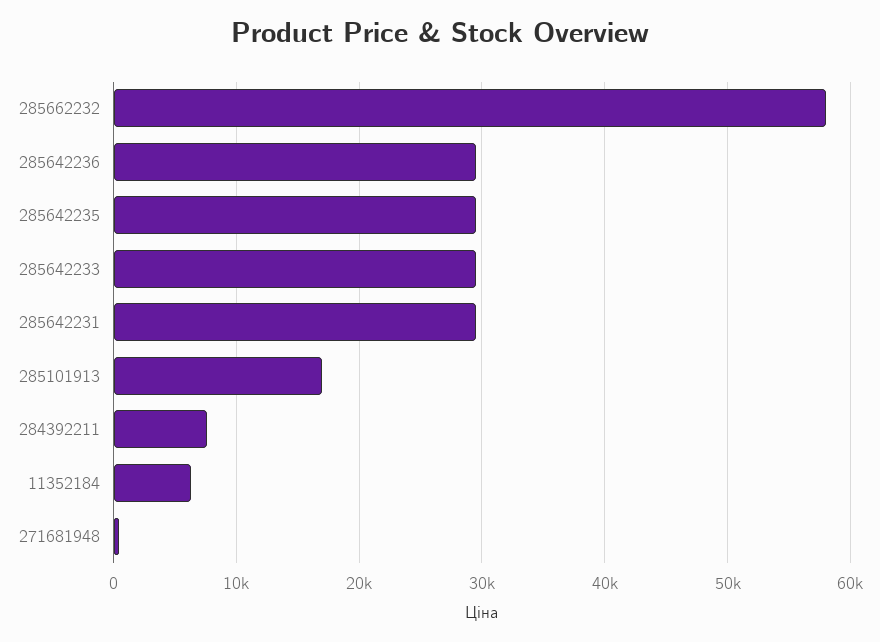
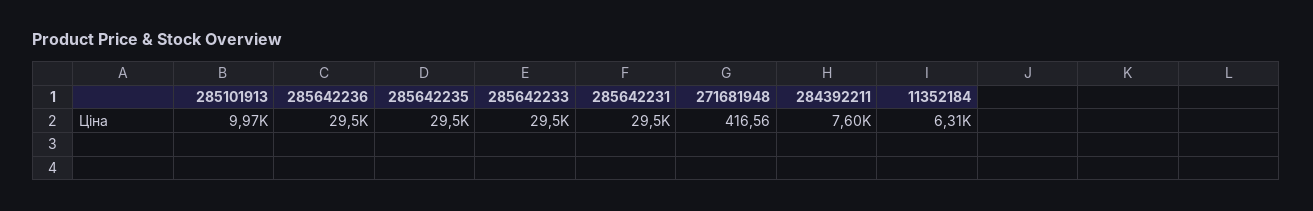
285662232: 58000 -> none
285101913: 17000 -> 9970

